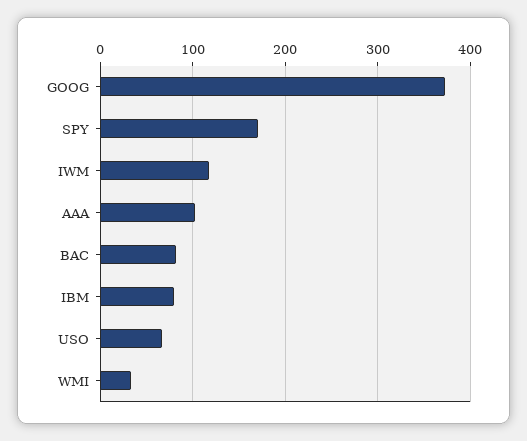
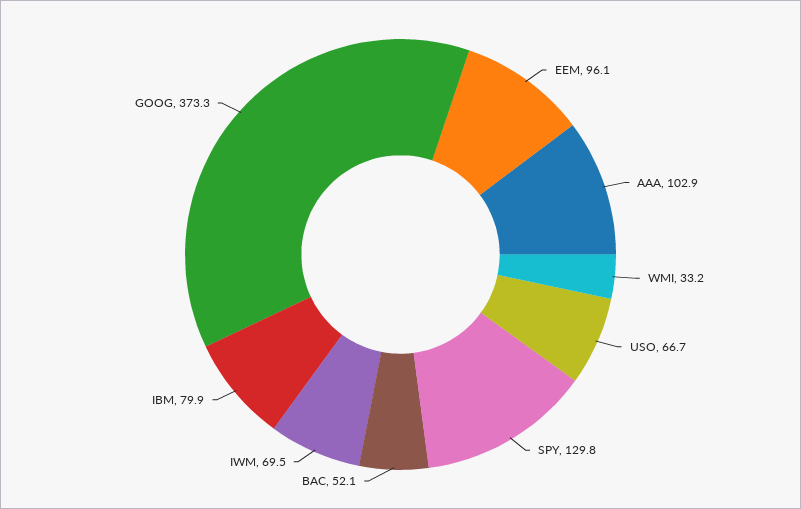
SPY: 170 -> 129.8
IWM: 120 -> 69.5
BAC: 80 -> 52.1
EEM: none -> 96.1

